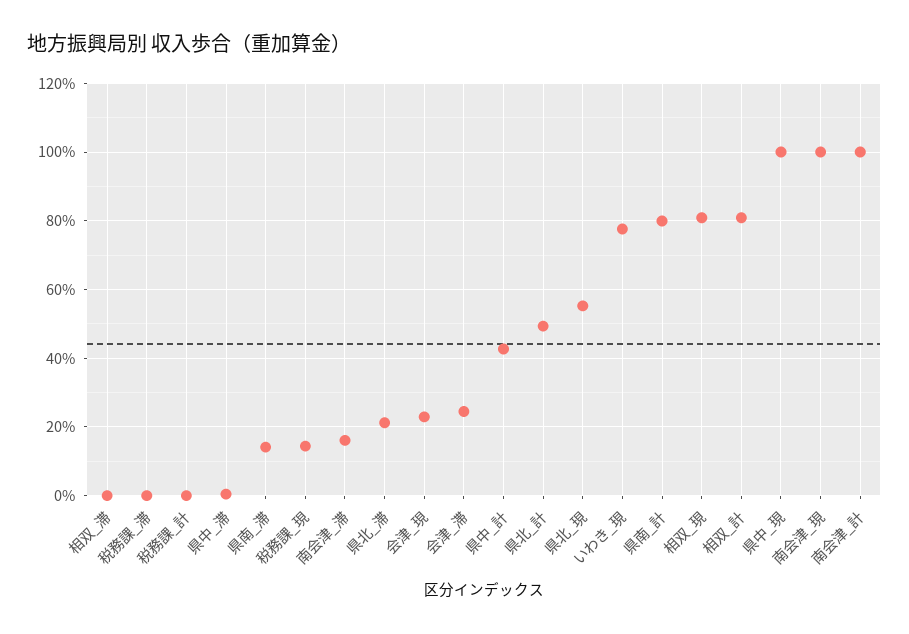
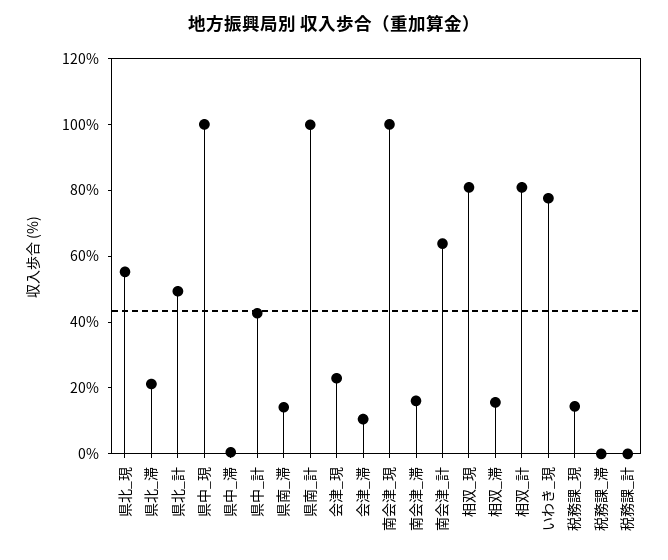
相双_滞: 0 -> 15
会津_滞: 24 -> 10
県南_計: 80 -> 100
南会津_計: 100 -> 65

